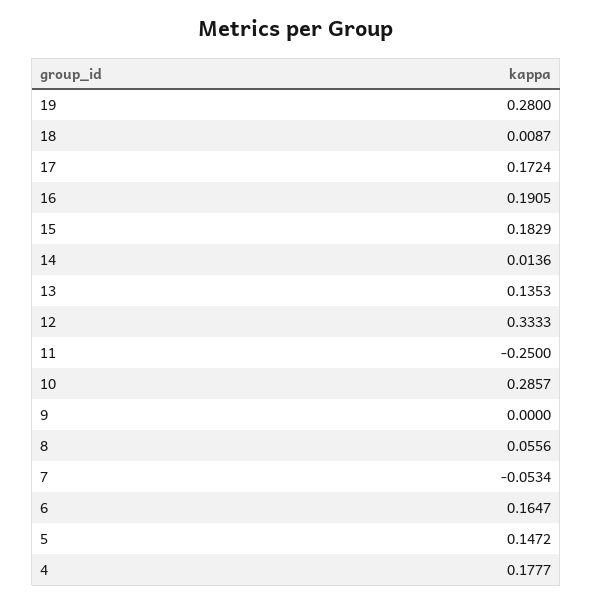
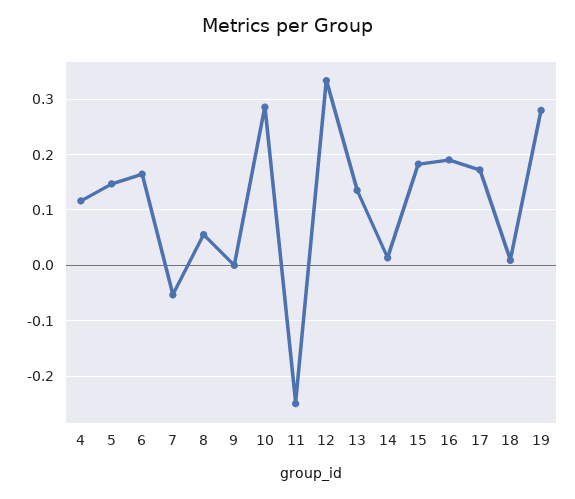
4: 0.1777 -> 0.12

